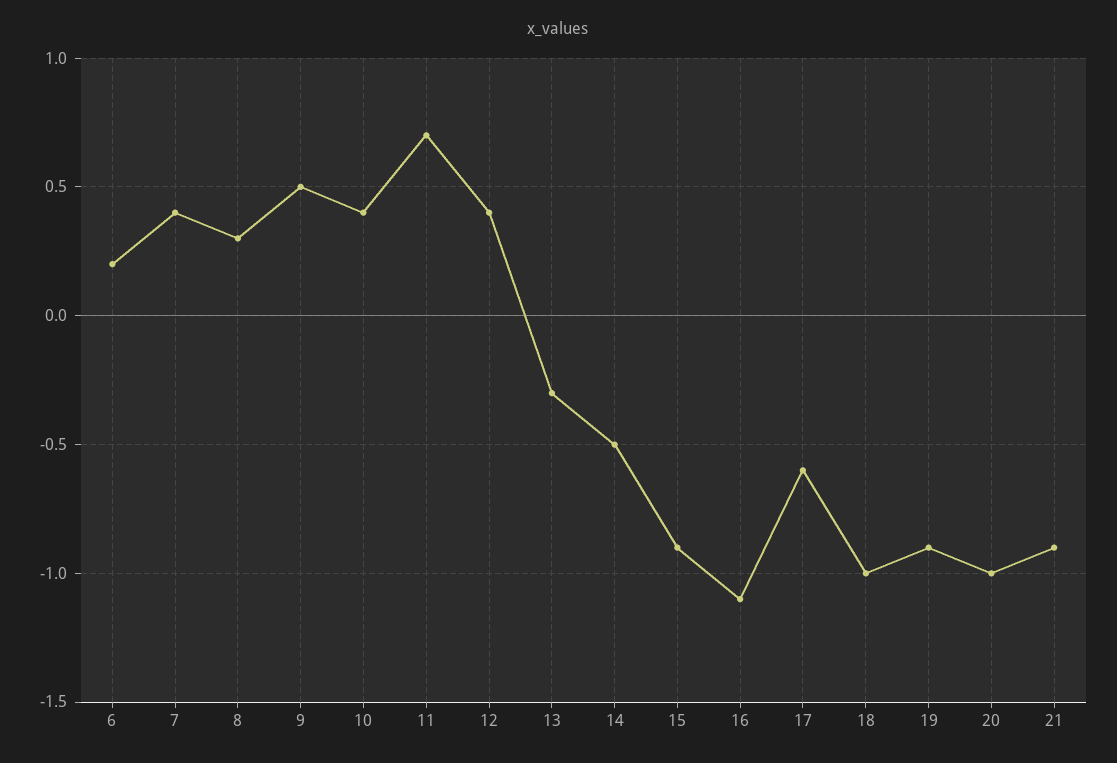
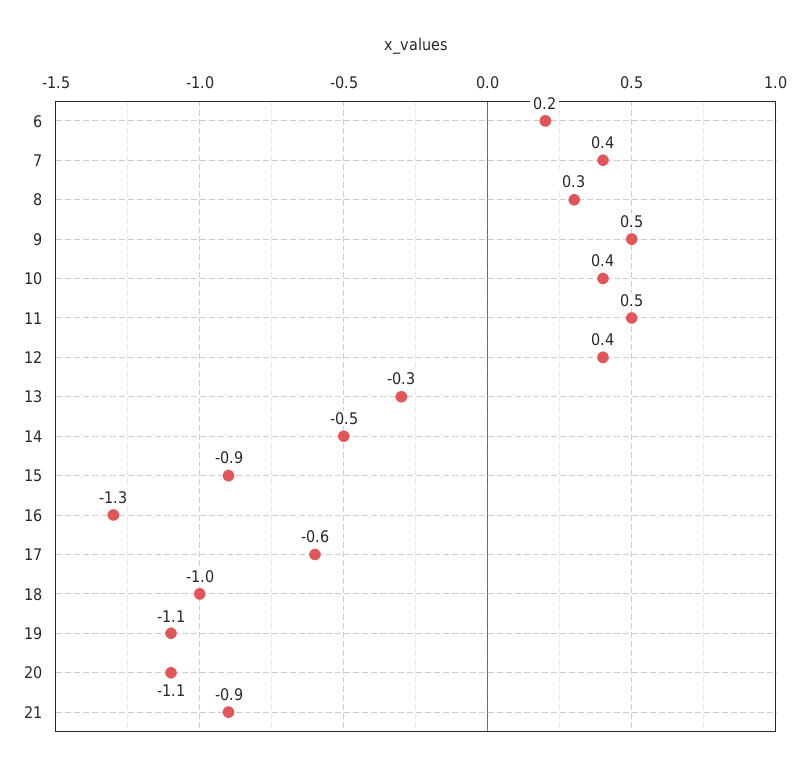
11: 0.7 -> 0.5
16: -1.1 -> -1.3
19: -0.9 -> -1.1
20: -1 -> -1.1

